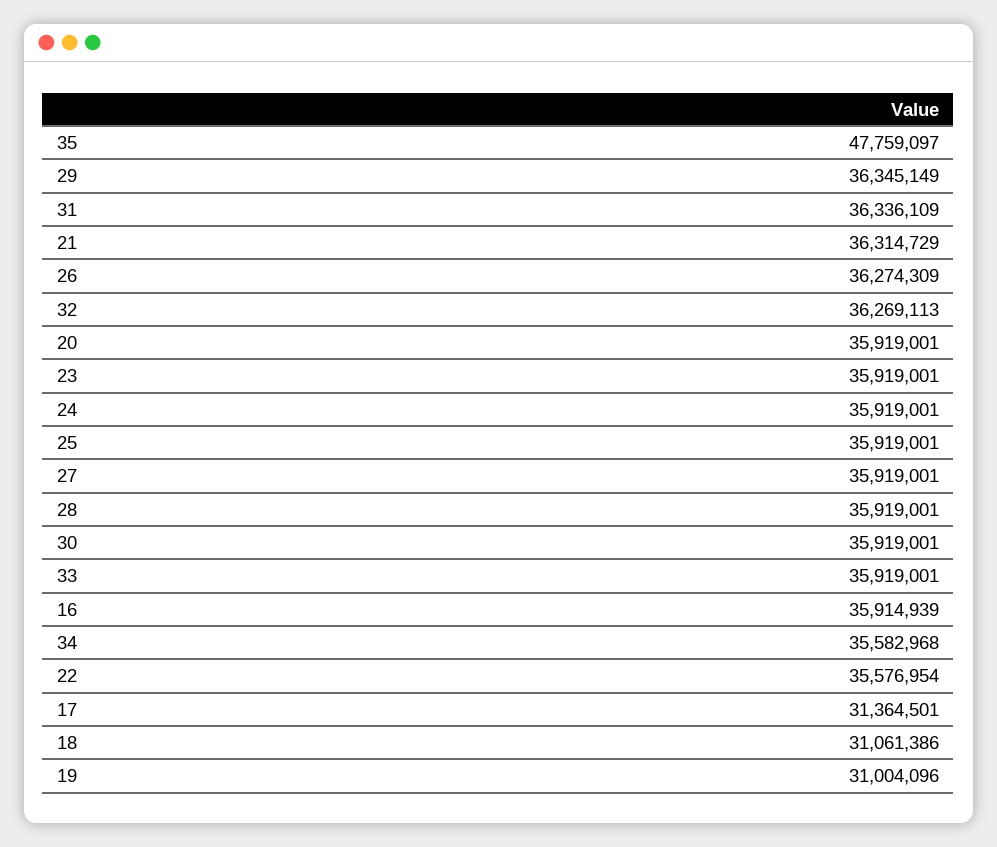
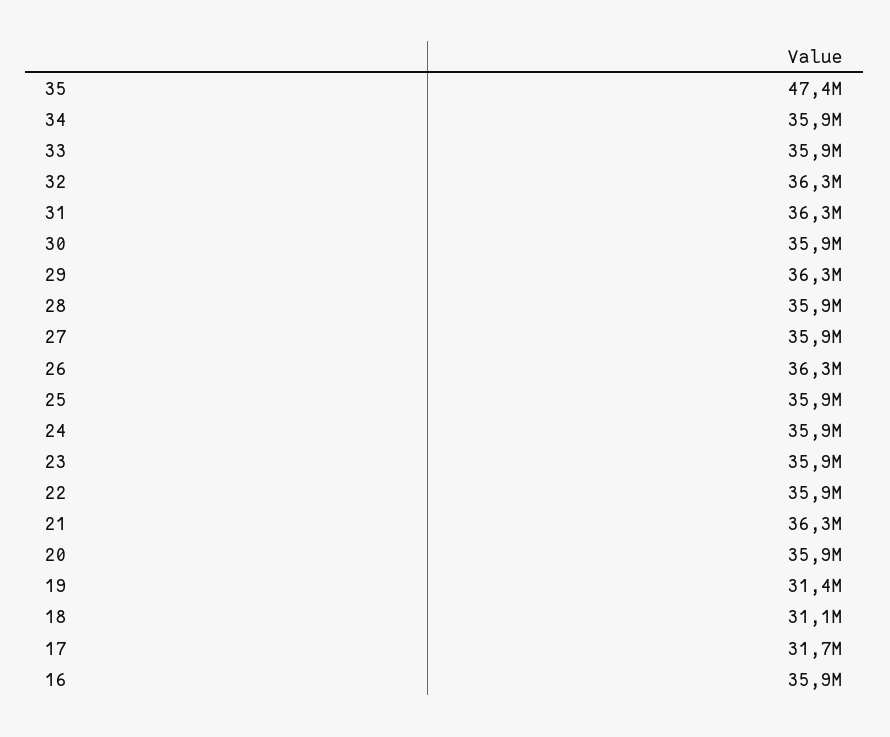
35: 47759097 -> 47400000
34: 35582968 -> 35900000
22: 35576954 -> 35900000
17: 31364501 -> 31700000
19: 31004096 -> 31400000

